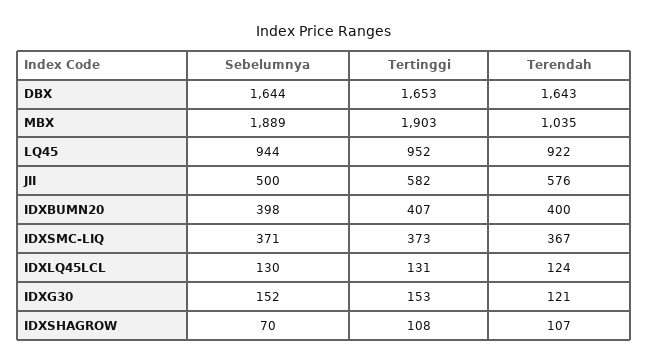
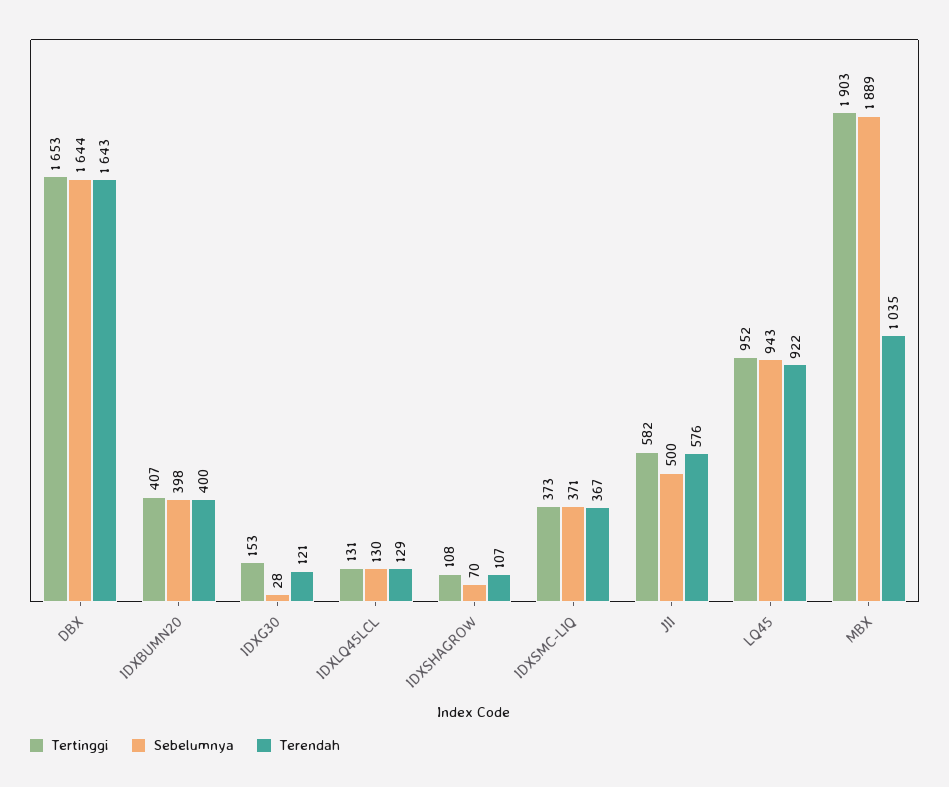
Sebelumnya, LQ45: 944 -> 943
Terendah, IDXLQ45LCL: 124 -> 129
Sebelumnya, IDXG30: 152 -> 28

